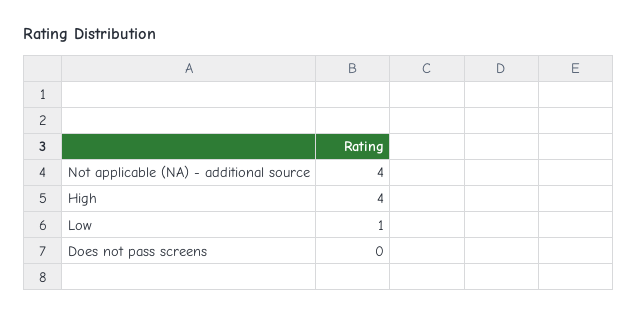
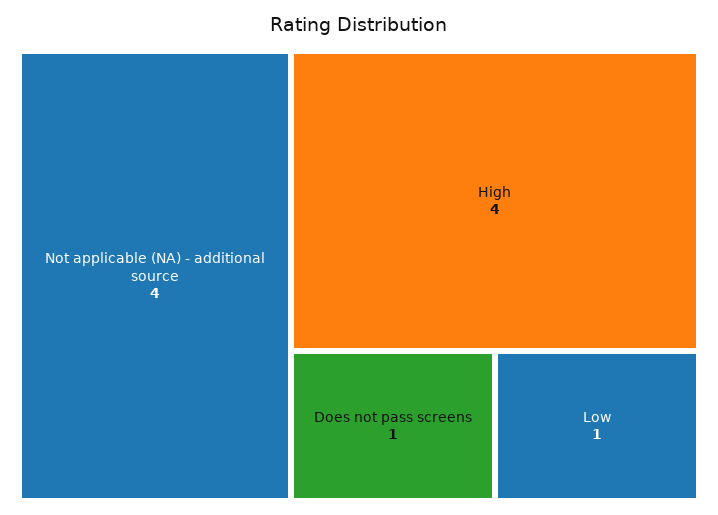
Does not pass screens: 0 -> 1

